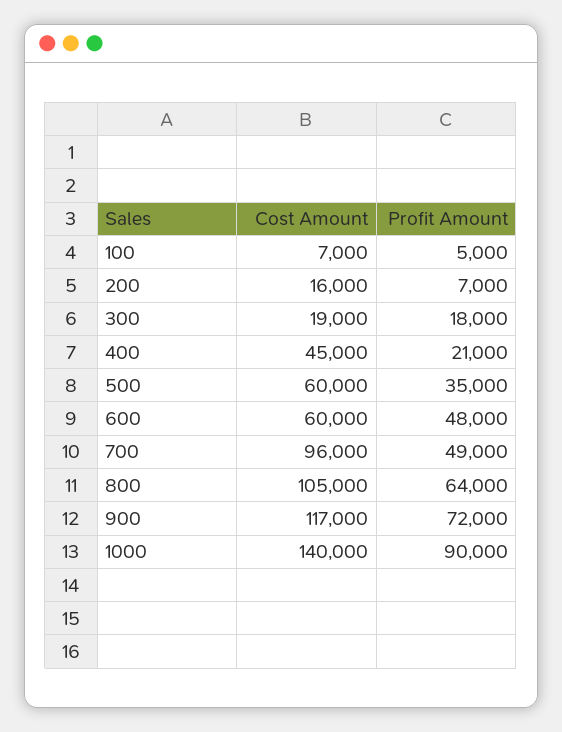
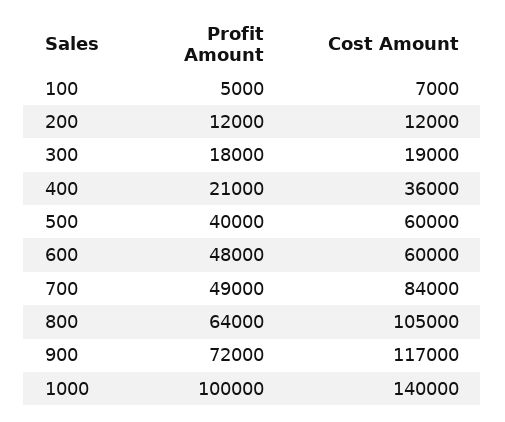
Cost Amount, 200: 16000 -> 12000
Profit Amount, 200: 7000 -> 12000
Cost Amount, 400: 45000 -> 36000
Profit Amount, 500: 35000 -> 40000
Cost Amount, 700: 96000 -> 84000
Profit Amount, 1000: 90000 -> 100000

